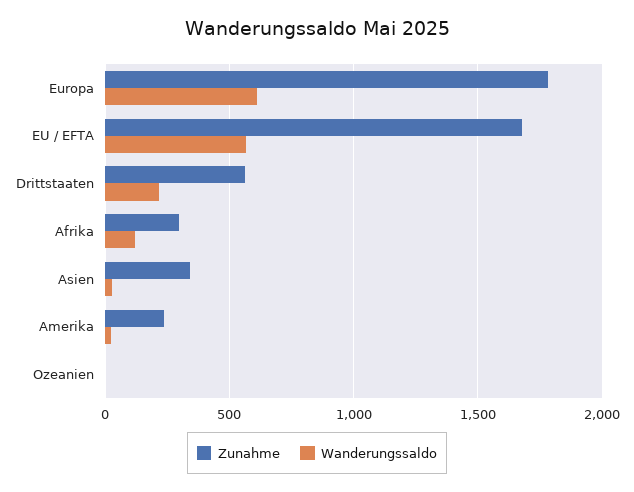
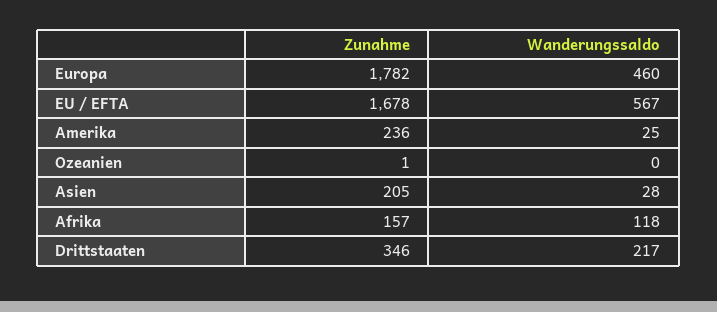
Wanderungssaldo, Europa: 600 -> 460
Zunahme, Drittstaaten: 550 -> 346
Zunahme, Afrika: 300 -> 157
Zunahme, Asien: 350 -> 205

